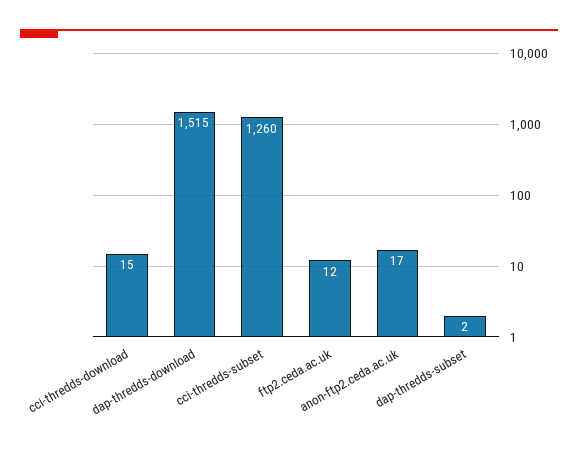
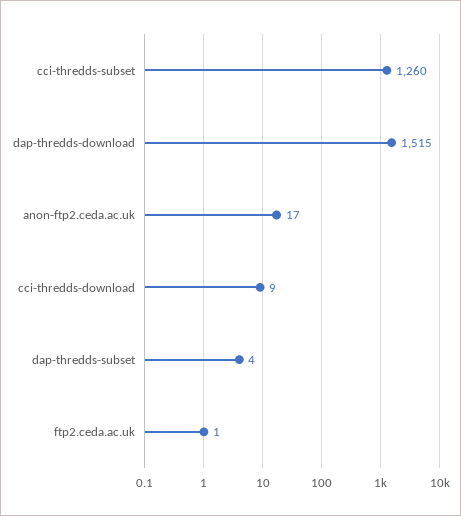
cci-thredds-download: 15 -> 9
ftp2.ceda.ac.uk: 12 -> 1
dap-thredds-subset: 2 -> 4

